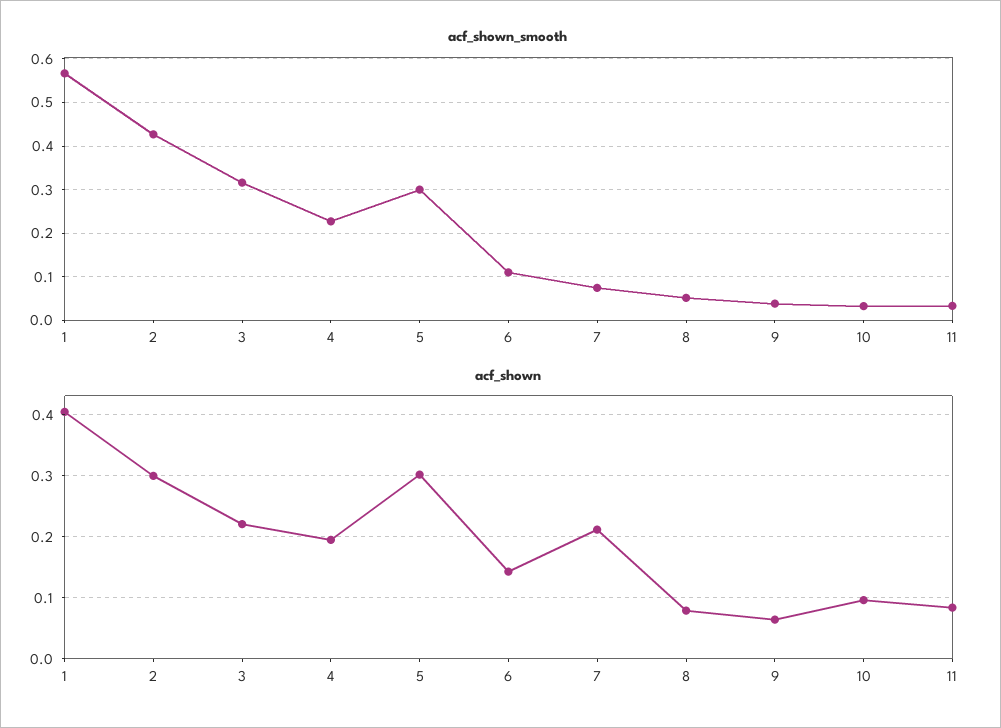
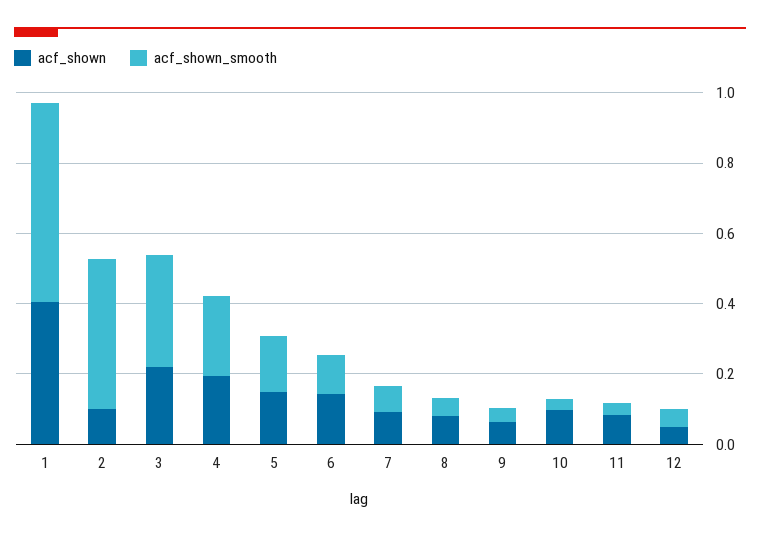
acf_shown_smooth, 5: 0.3 -> 0.15
acf_shown, 2: 0.3 -> 0.1
acf_shown, 5: 0.3 -> 0.15
acf_shown, 7: 0.21 -> 0.1
acf_shown, 12: none -> 0.05
acf_shown_smooth, 12: none -> 0.05

